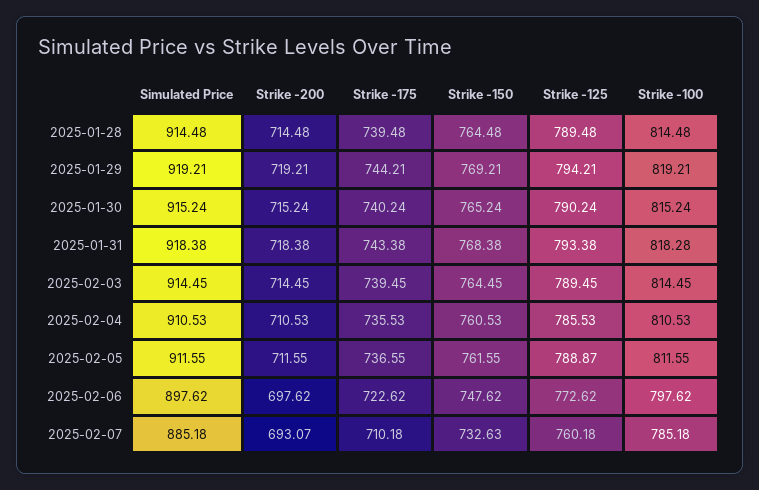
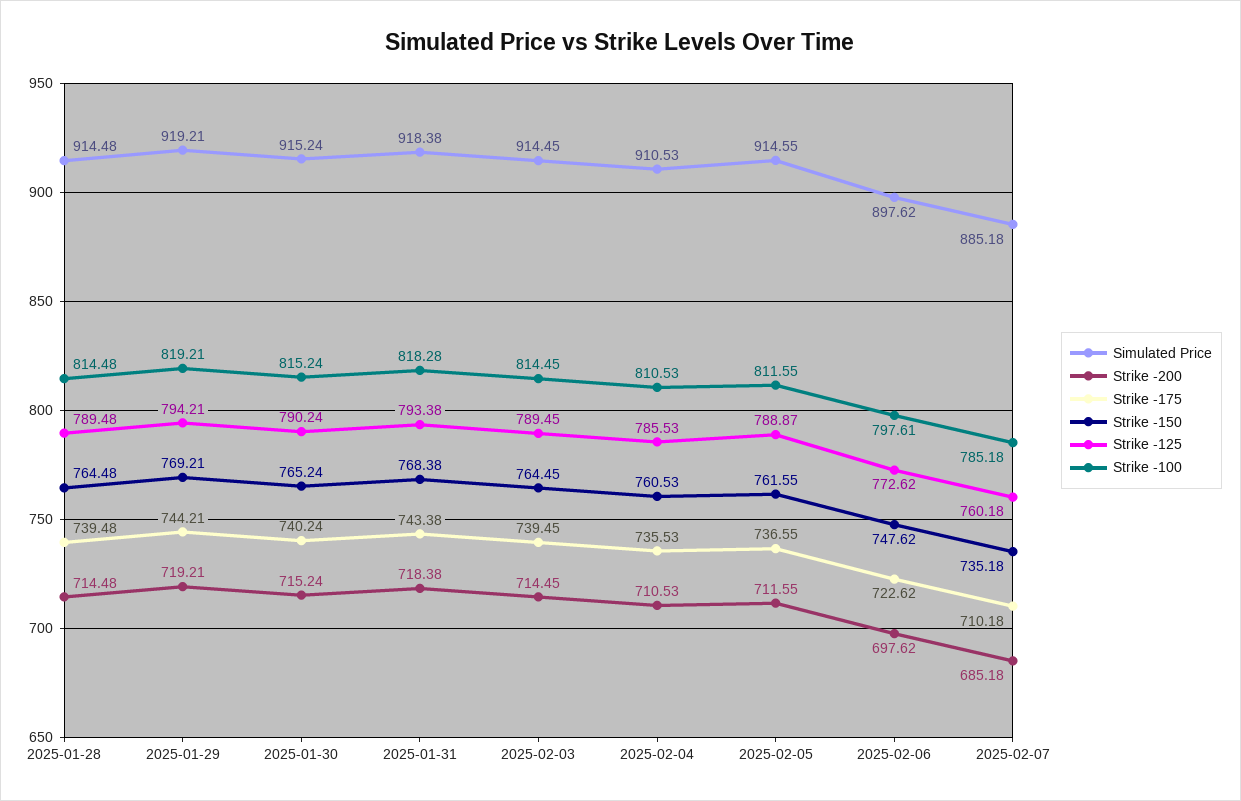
Simulated Price, 2025-02-05: 911.55 -> 914.55
Strike -100, 2025-02-06: 797.62 -> 797.61
Strike -200, 2025-02-07: 693.07 -> 685.18
Strike -150, 2025-02-07: 732.63 -> 735.18

